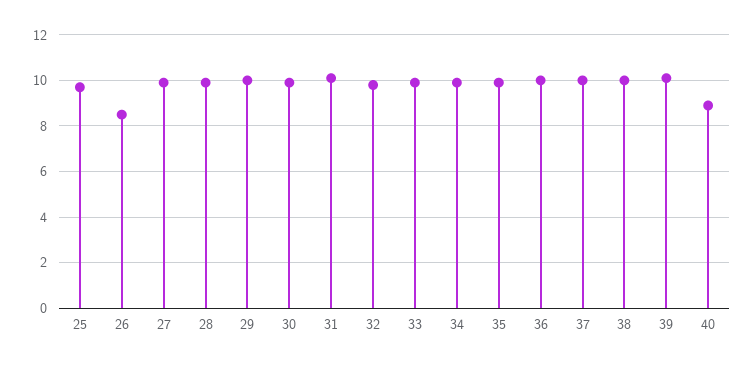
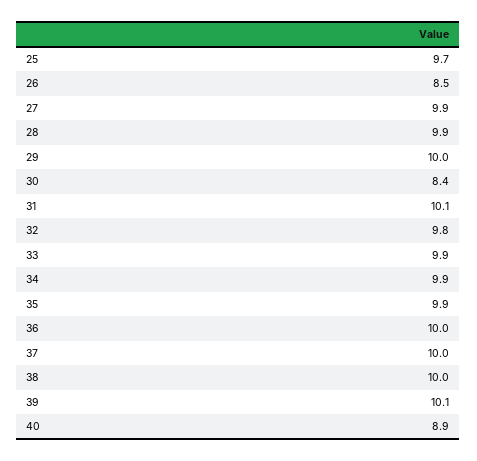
30: 10 -> 8.4

